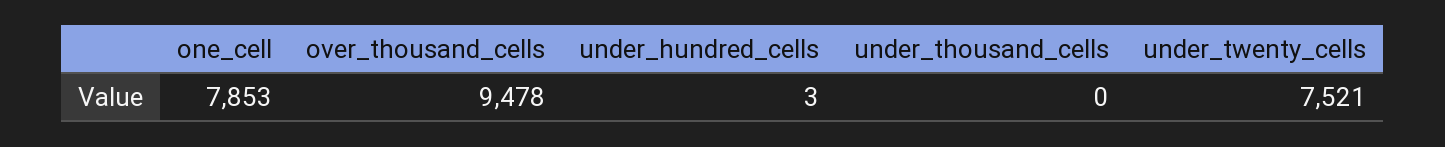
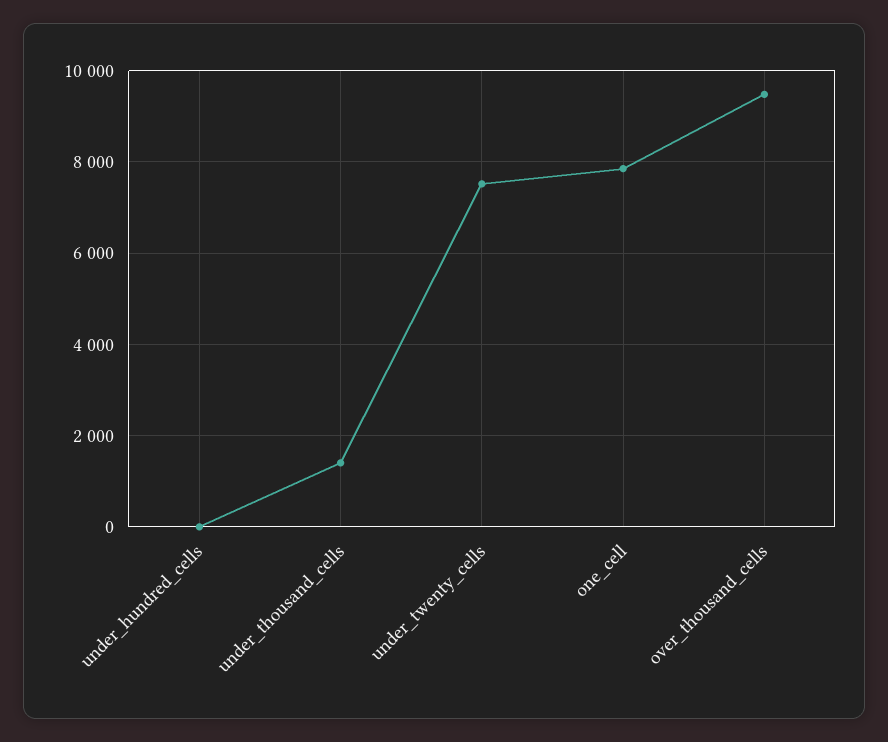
under_thousand_cells: 0 -> 1400

